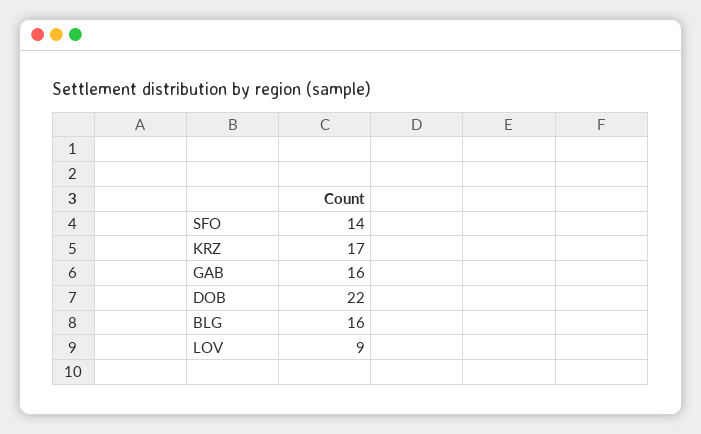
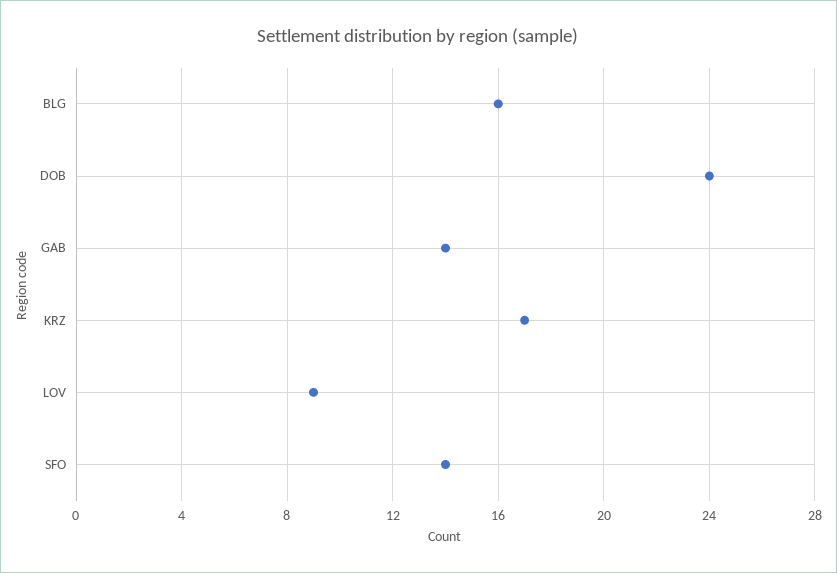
GAB: 16 -> 14
DOB: 22 -> 24

